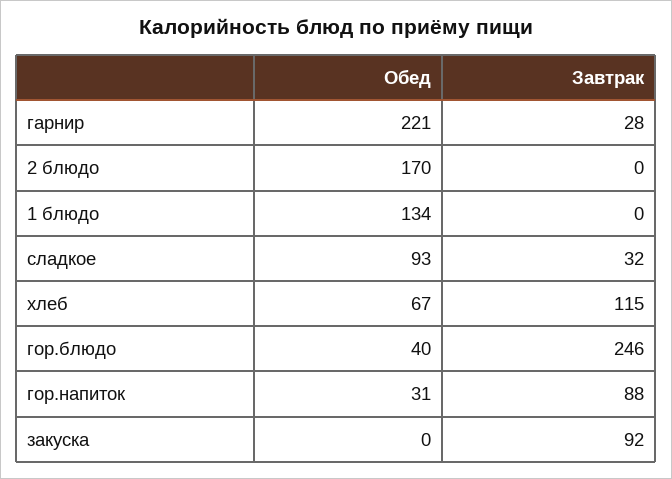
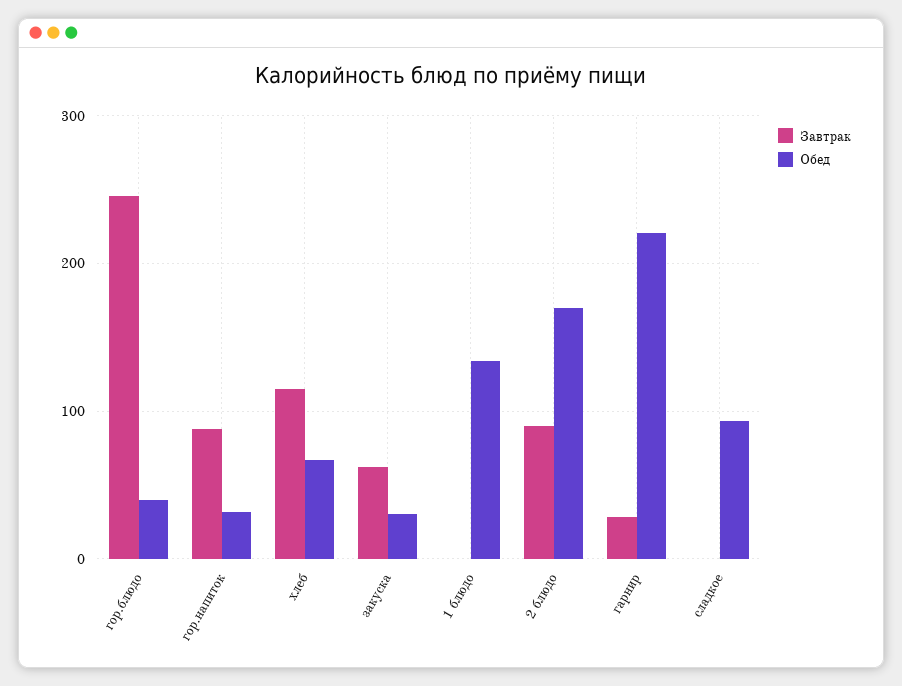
Завтрак, 2 блюдо: 0 -> 90
Завтрак, сладкое: 32 -> 0
Обед, закуска: 0 -> 30
Завтрак, закуска: 92 -> 60

